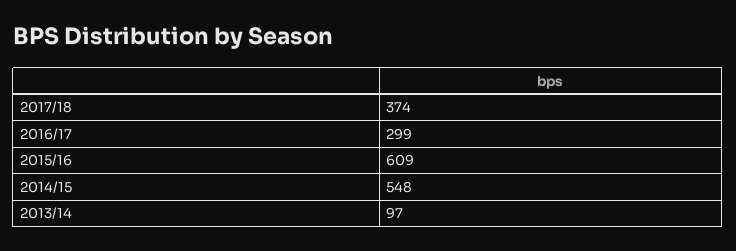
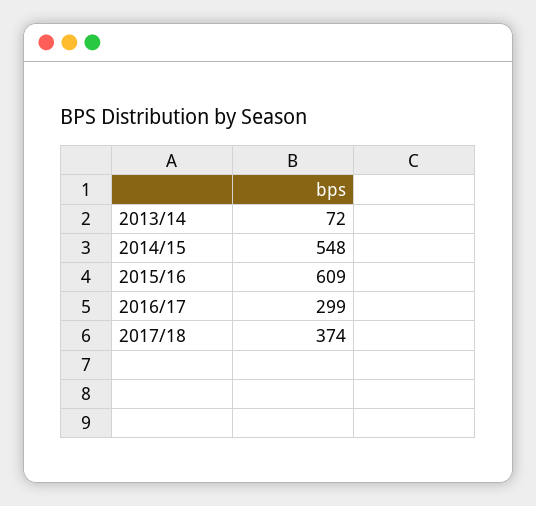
2013/14: 97 -> 72

